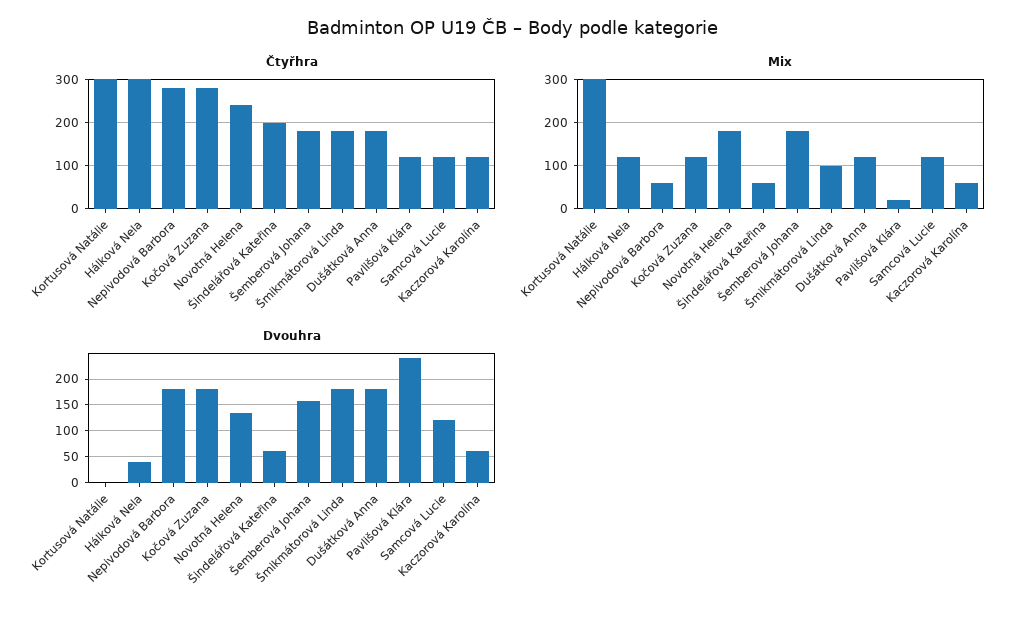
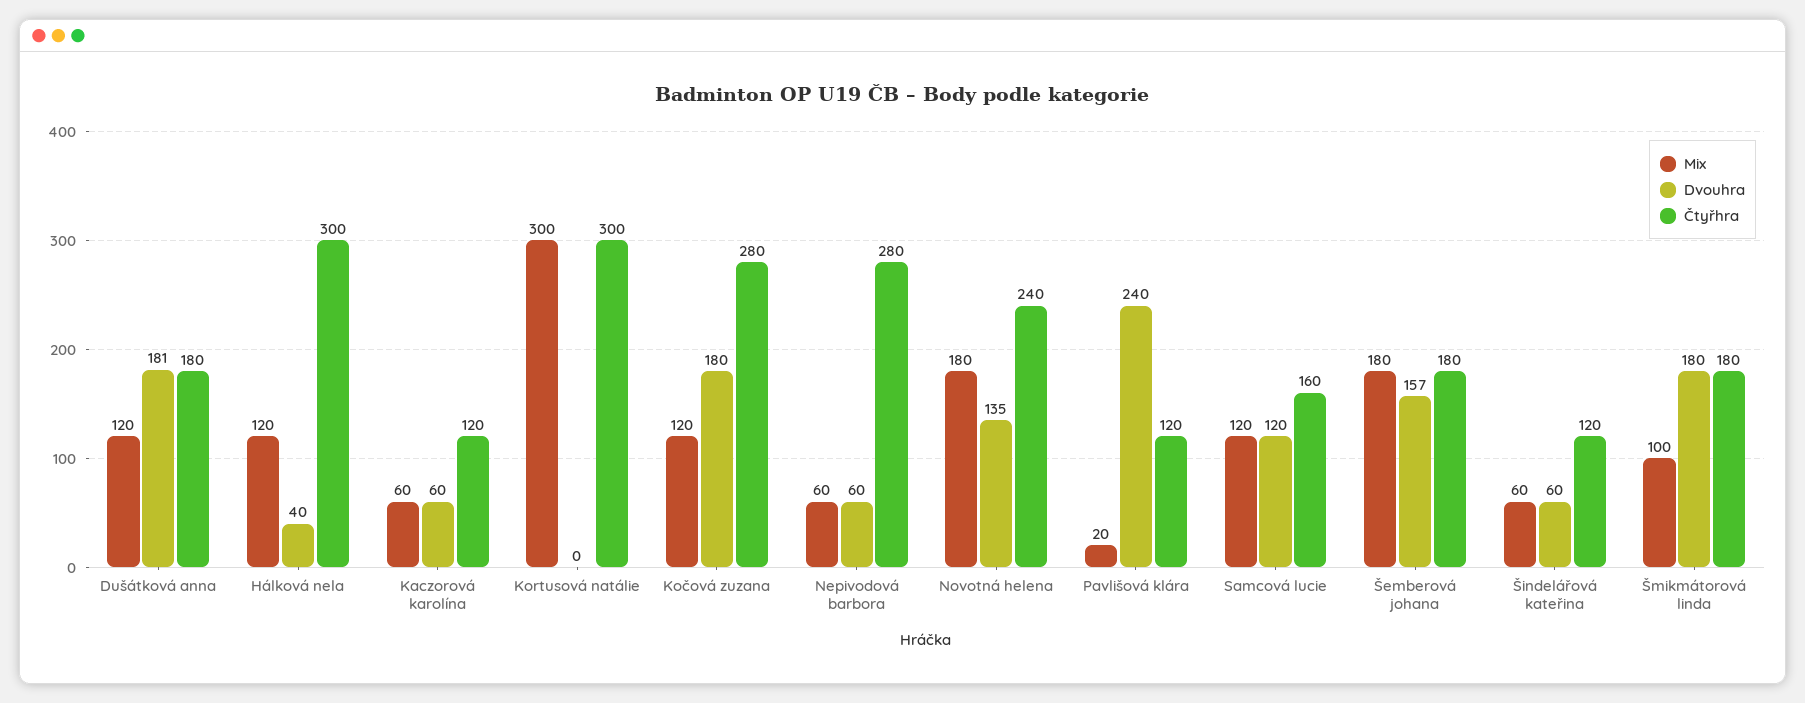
Čtyřhra, Šindelářová Kateřina: 200 -> 120
Čtyřhra, Samcová Lucie: 120 -> 160
Dvouhra, Nepivodová Barbora: 175 -> 60

